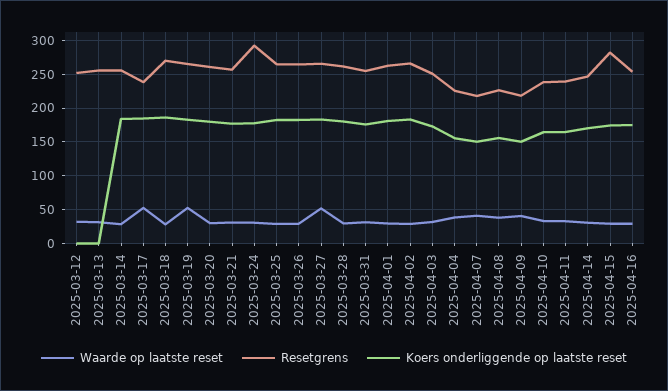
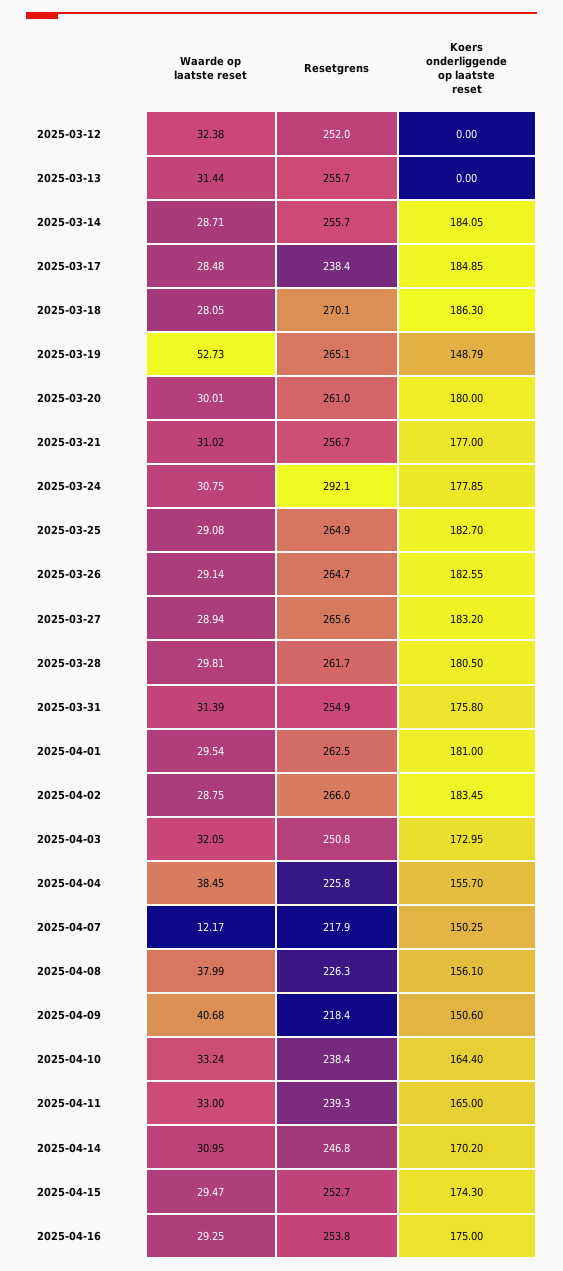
Waarde op laatste reset, 2025-03-17: 50 -> 28.48
Koers onderliggende op laatste reset, 2025-03-19: 180 -> 148.79
Waarde op laatste reset, 2025-03-27: 50 -> 28.94
Waarde op laatste reset, 2025-04-07: 40 -> 12.17
Resetgrens, 2025-04-15: 280 -> 252.7

